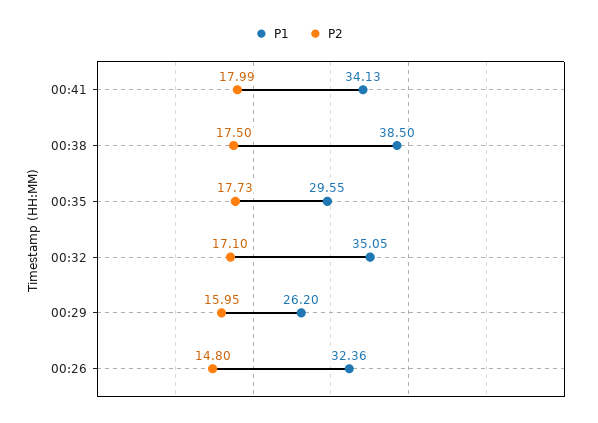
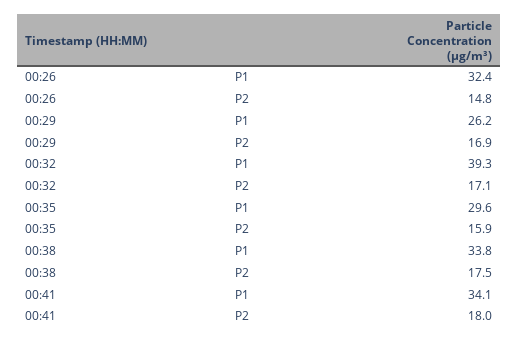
P1, 00:38: 38.5 -> 33.8
P2, 00:35: 17.73 -> 15.9
P1, 00:32: 35.05 -> 39.3
P2, 00:29: 15.95 -> 16.9

